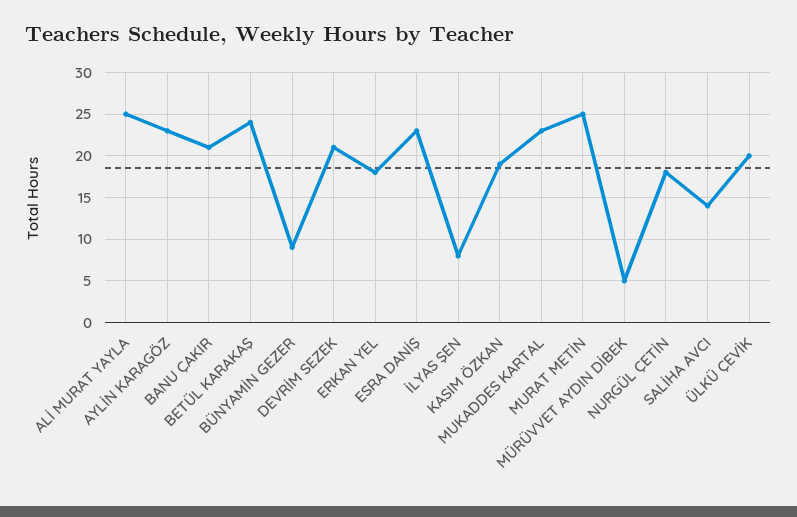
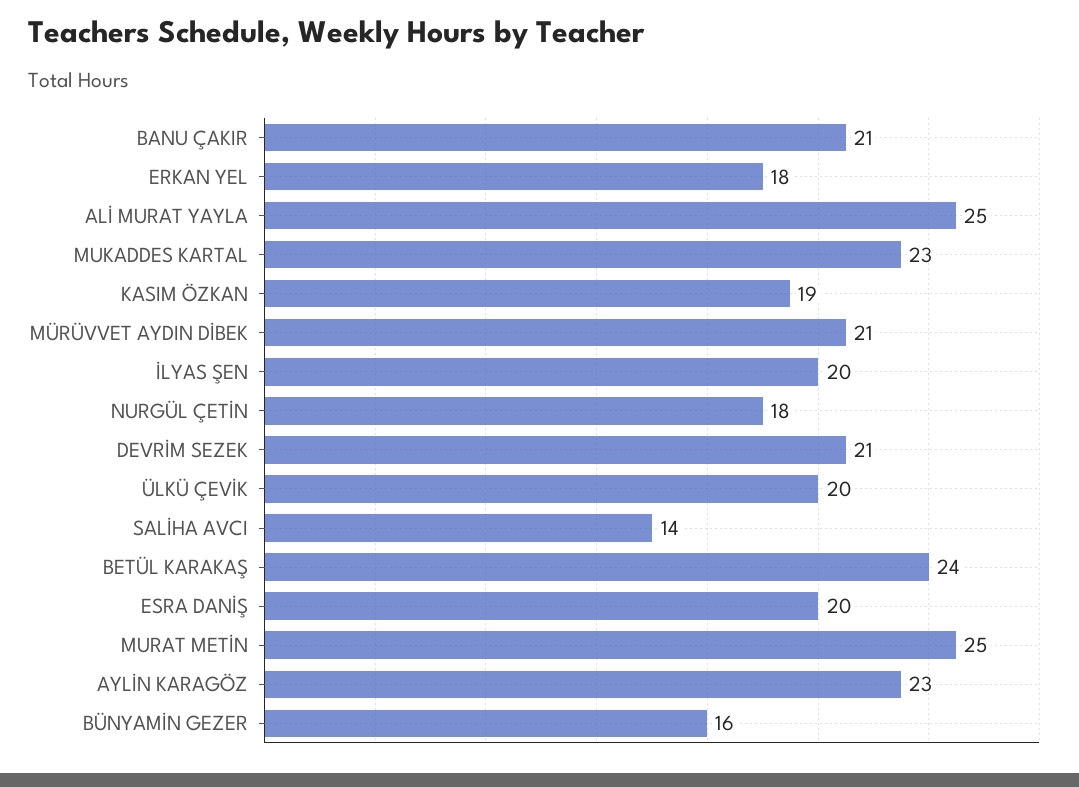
BÜNYAMİN GEZER: 9 -> 16
ESRA DANİŞ: 23 -> 20
İLYAS ŞEN: 8 -> 20
MÜRÜVVET AYDIN DİBEK: 5 -> 21

